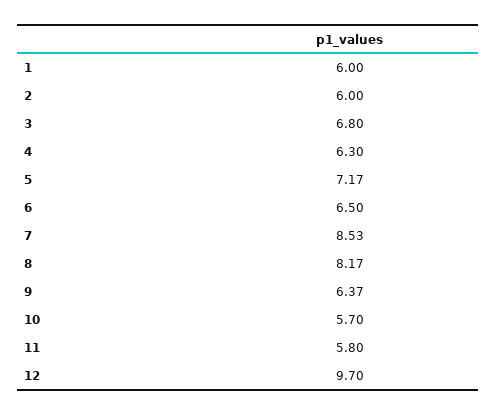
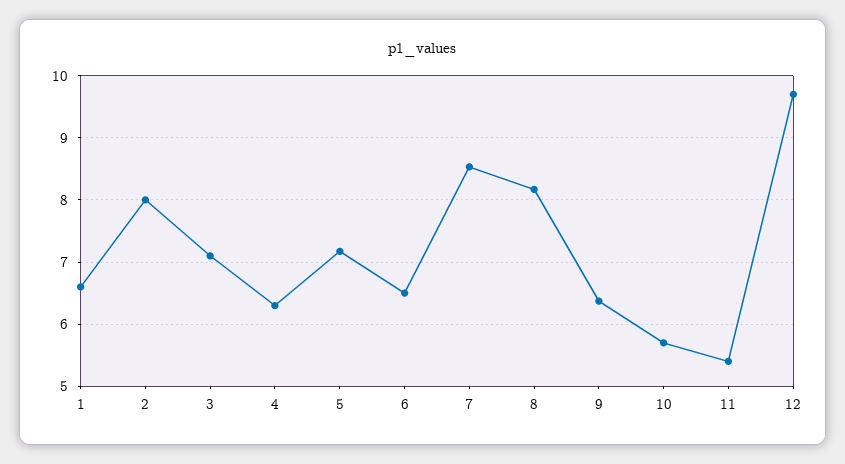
1: 6 -> 6.6
2: 6 -> 8
3: 6.8 -> 7.1
11: 5.8 -> 5.4

